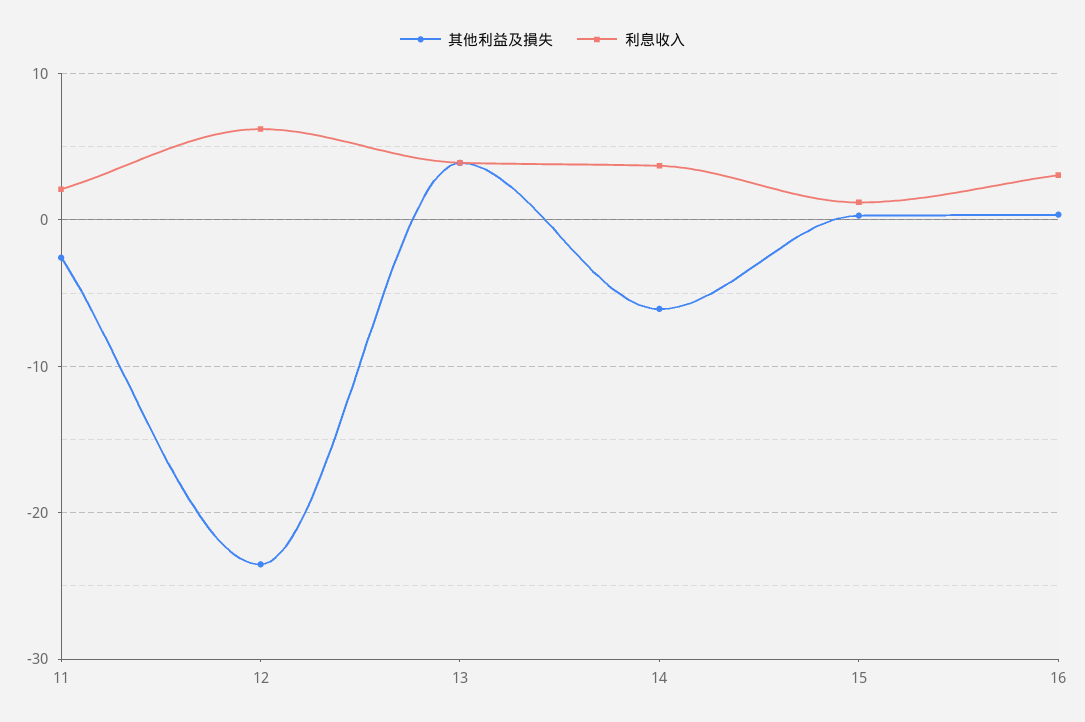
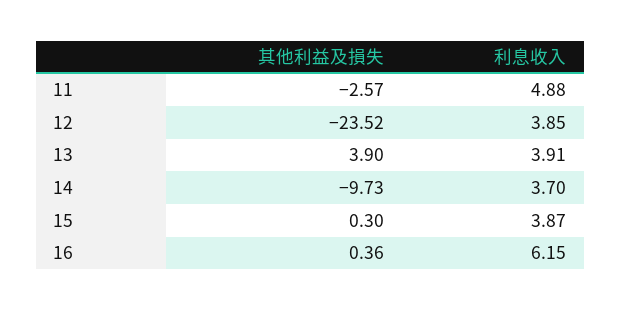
利息收入, 11: 2 -> 4.88
利息收入, 12: 6 -> 3.85
其他利益及損失, 14: -6 -> -9.73
利息收入, 15: 1 -> 3.87
利息收入, 16: 3 -> 6.15

